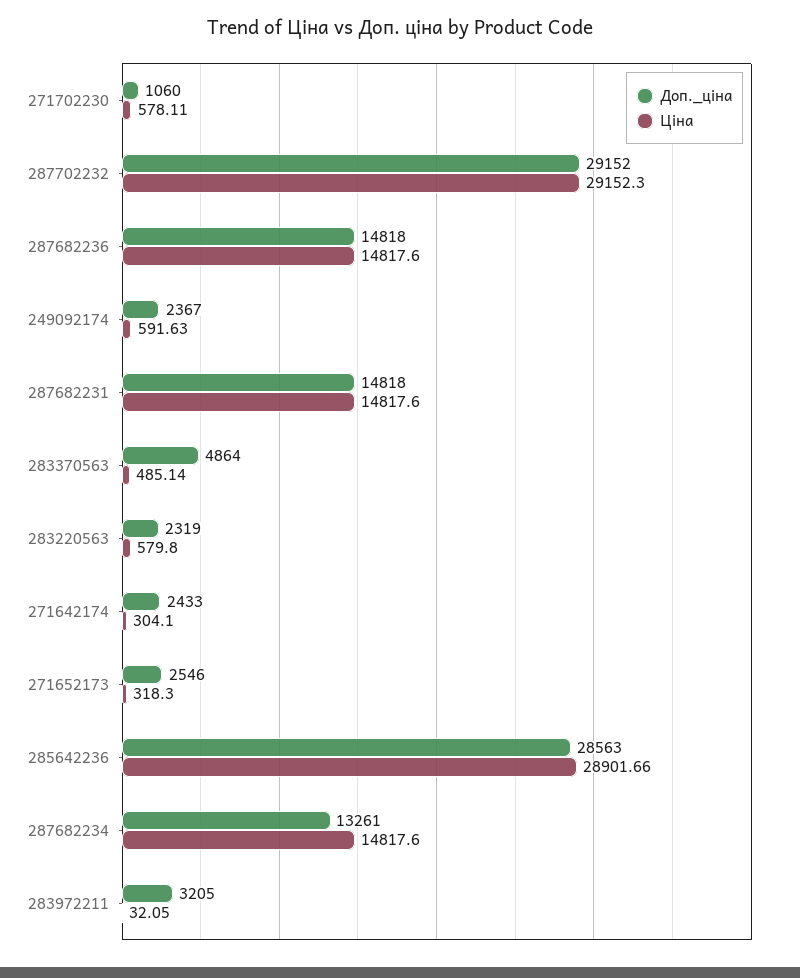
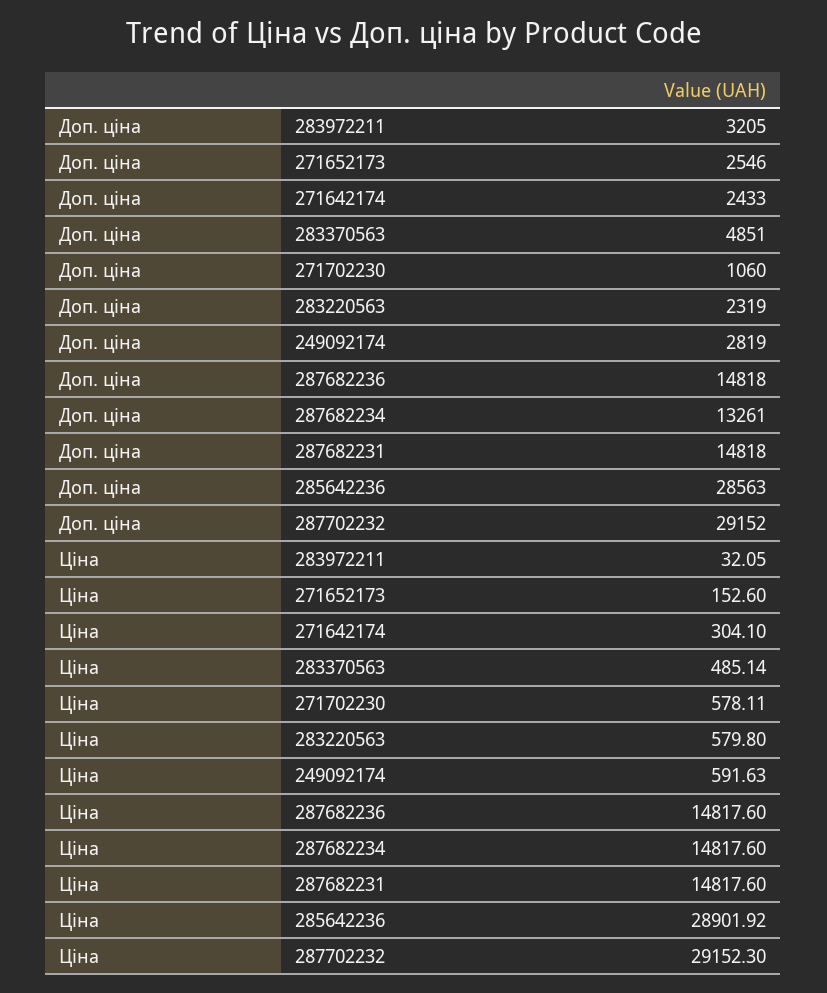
Доп._ціна, 249092174: 2367 -> 2819
Доп._ціна, 283370563: 4864 -> 4851
Ціна, 271652173: 318.3 -> 152.6
Ціна, 285642236: 28901.66 -> 28901.92

